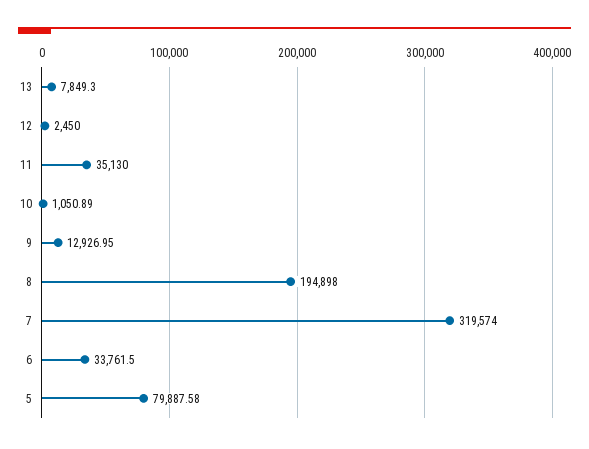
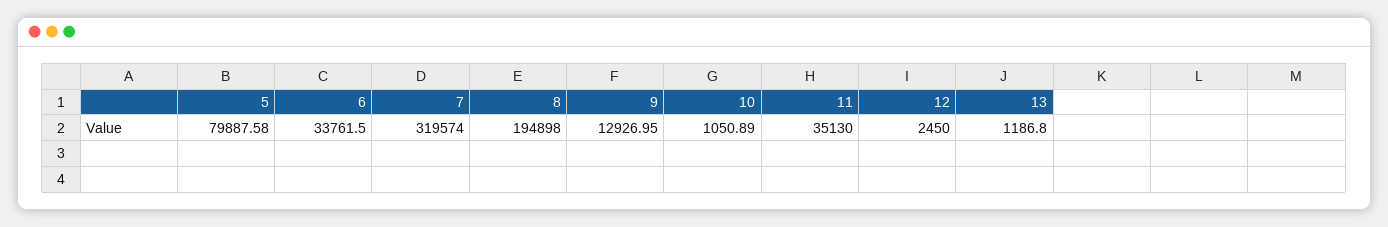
13: 7849.3 -> 1186.8

